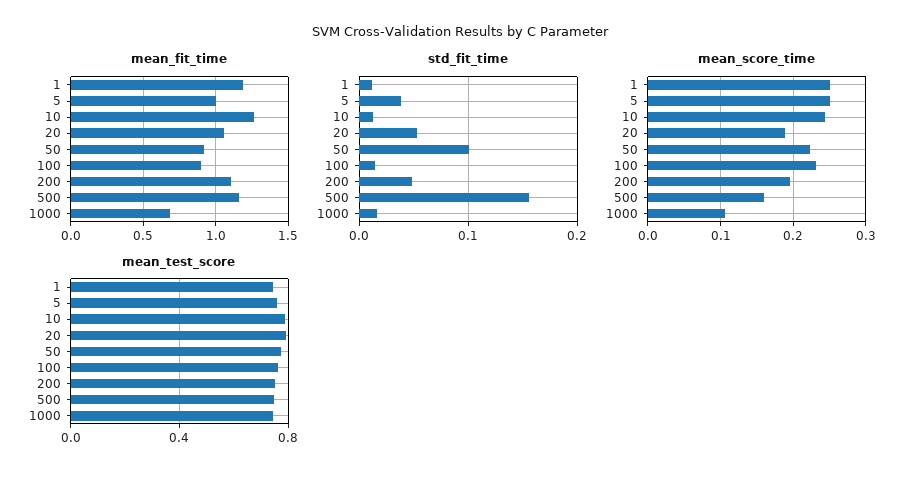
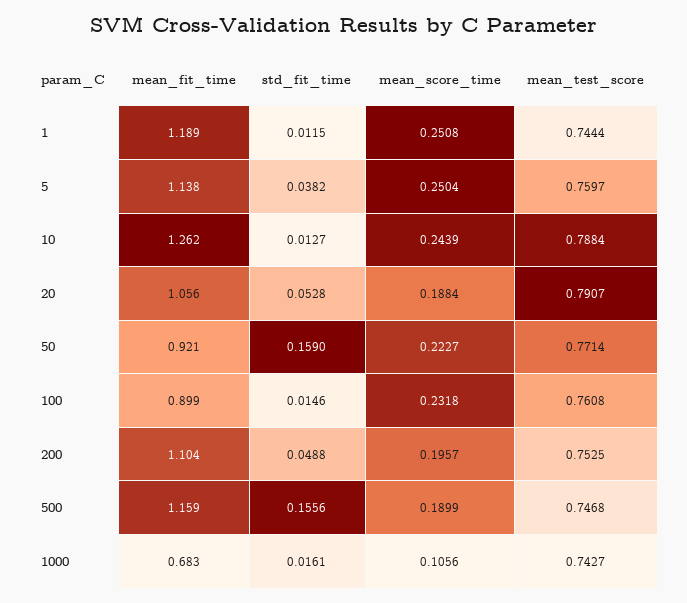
mean_fit_time, 5: 1 -> 1.138
std_fit_time, 50: 0.1 -> 0.159
mean_score_time, 500: 0.16 -> 0.1899

